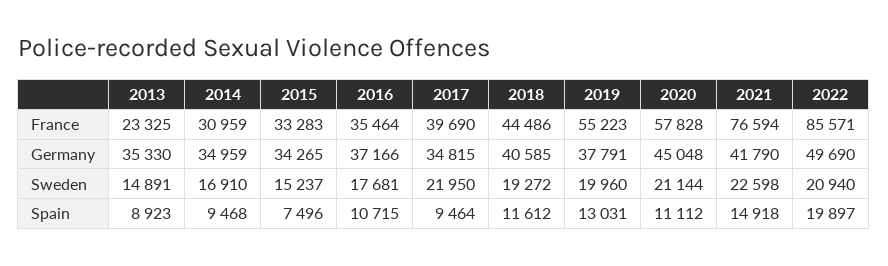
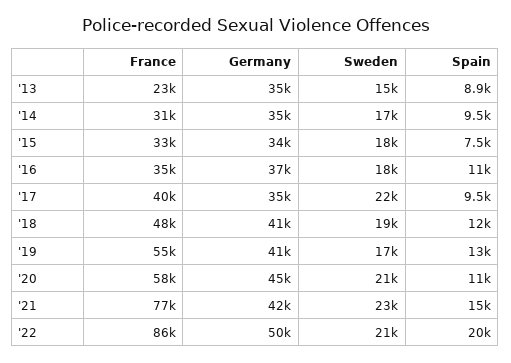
2018, France: 44486 -> 48000
2019, Germany: 37791 -> 41000
2015, Sweden: 15237 -> 18000
2019, Sweden: 19960 -> 17000

